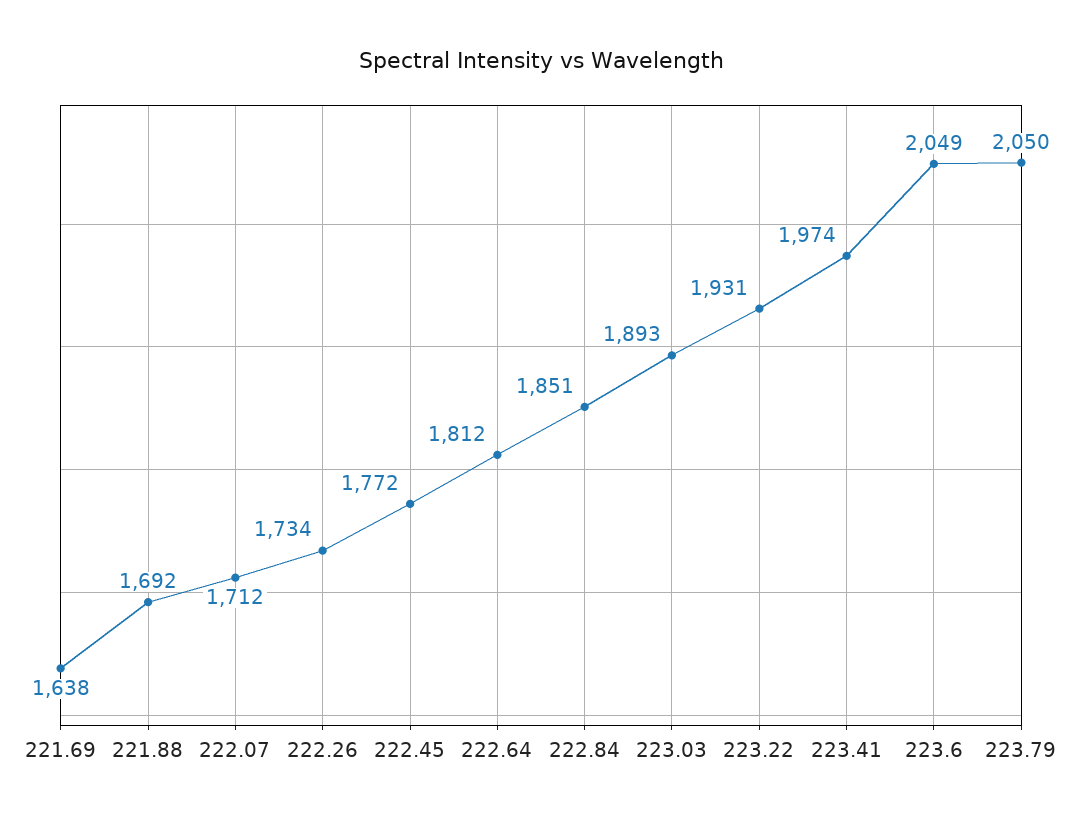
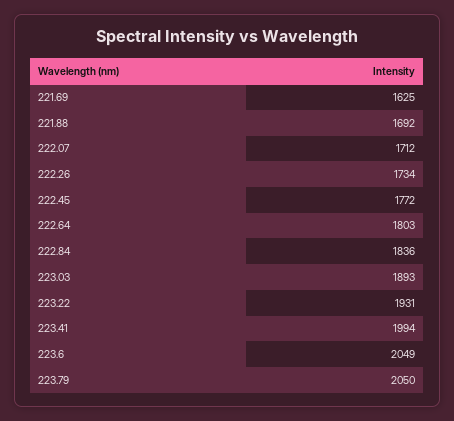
221.69: 1638 -> 1625
222.64: 1812 -> 1803
222.84: 1851 -> 1836
223.41: 1974 -> 1994

